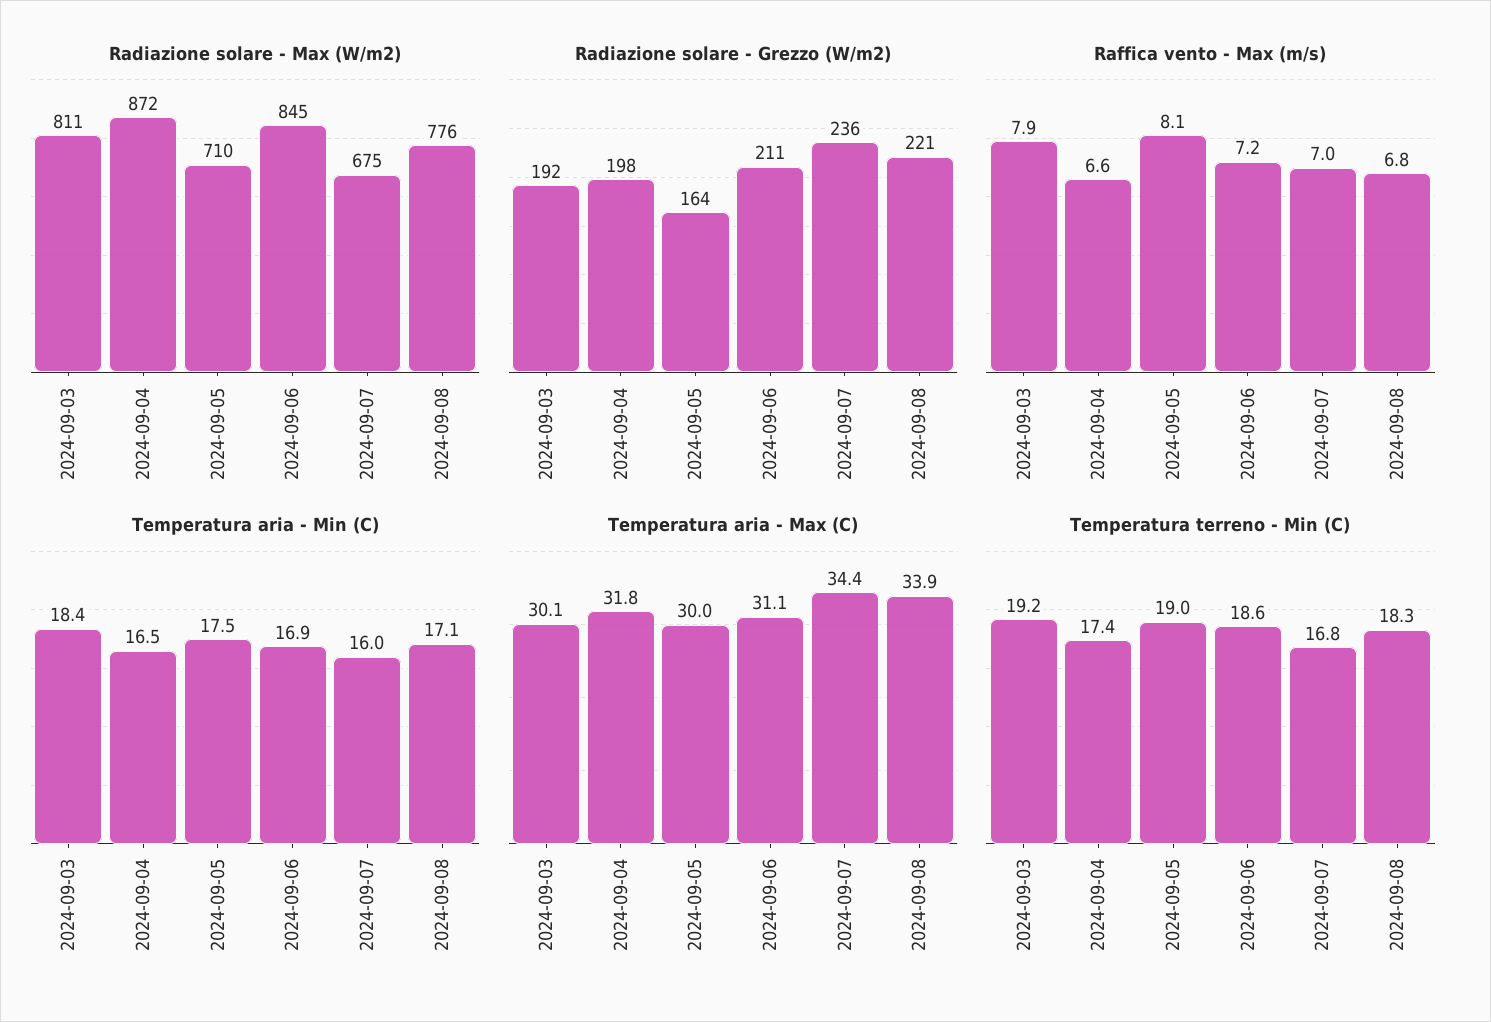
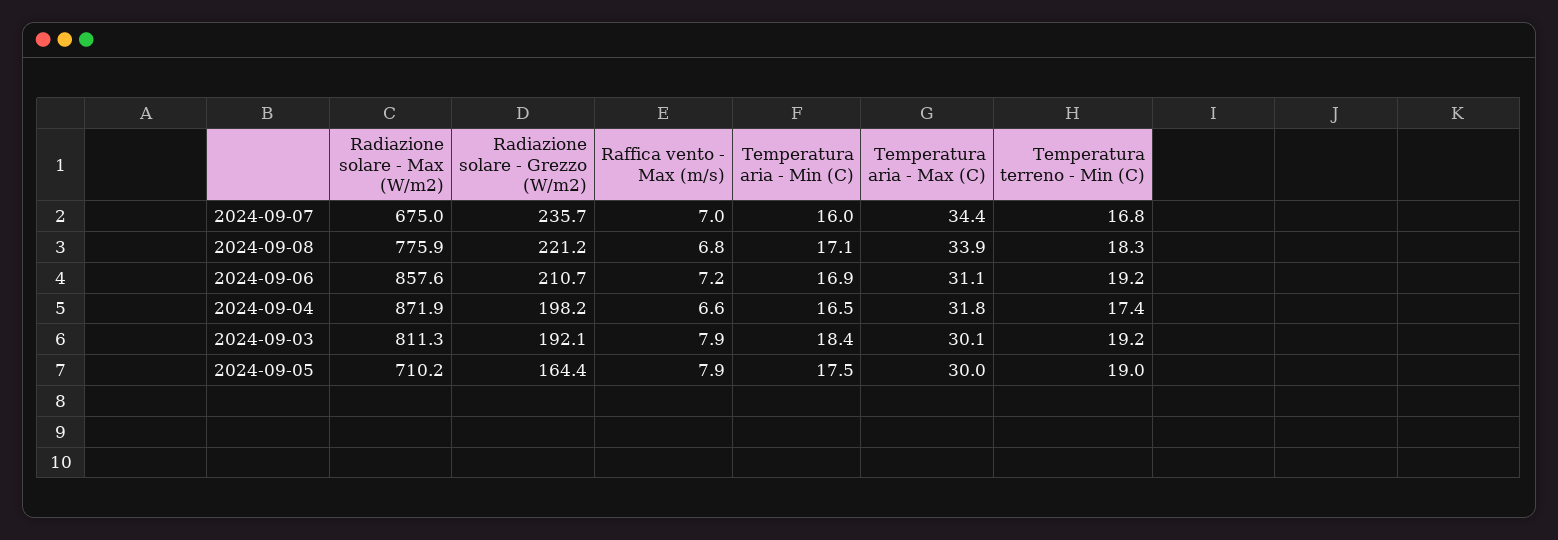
Radiazione solare - Max (W/m2), 2024-09-06: 845 -> 857.6
Raffica vento - Max (m/s), 2024-09-05: 8.1 -> 7.9
Temperatura terreno - Min (C), 2024-09-06: 18.6 -> 19.2

